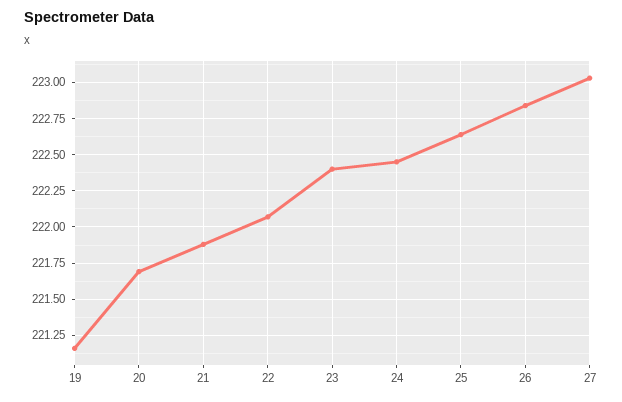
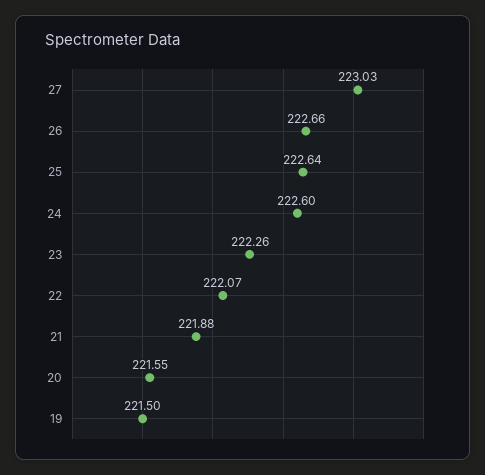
19: 221.15 -> 221.5
20: 221.7 -> 221.55
23: 222.4 -> 222.26
24: 222.45 -> 222.6
26: 222.85 -> 222.66

